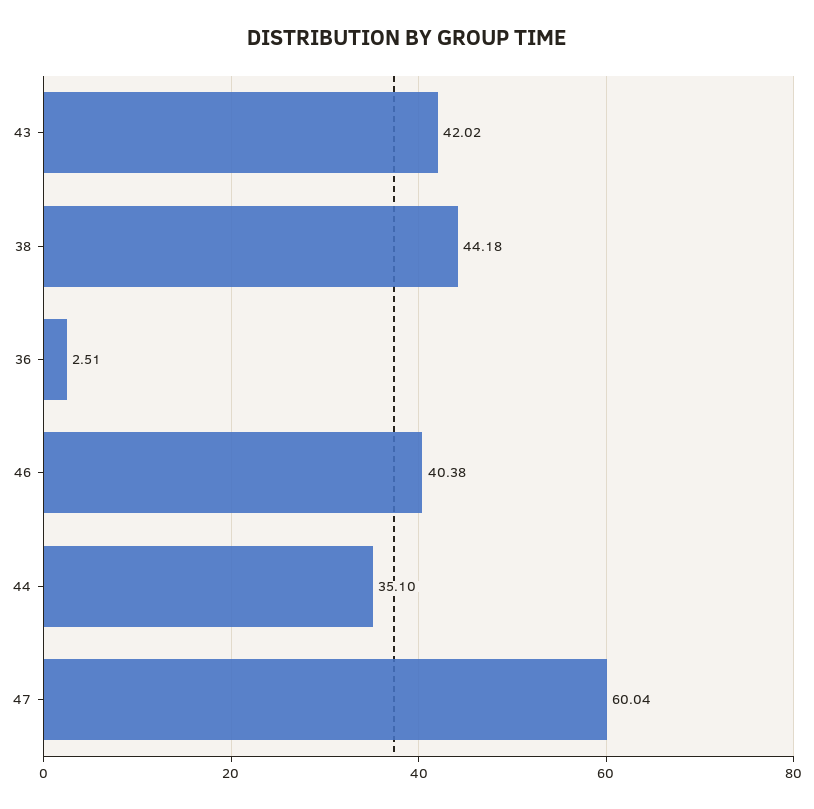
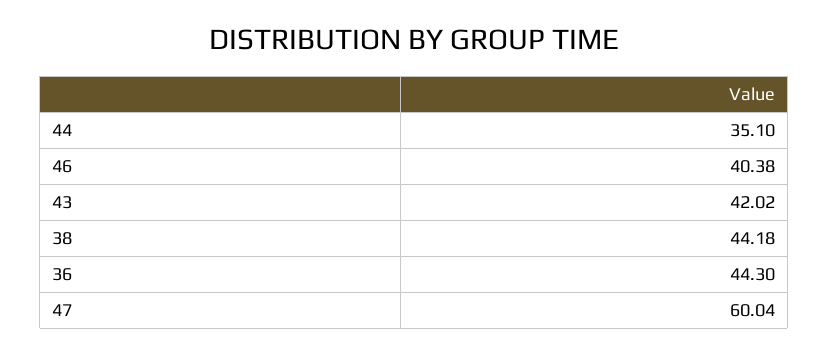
36: 2.51 -> 44.3

